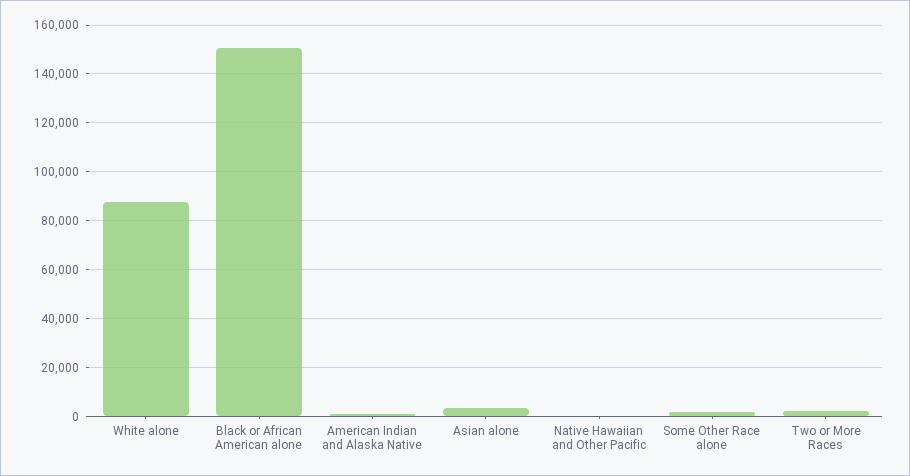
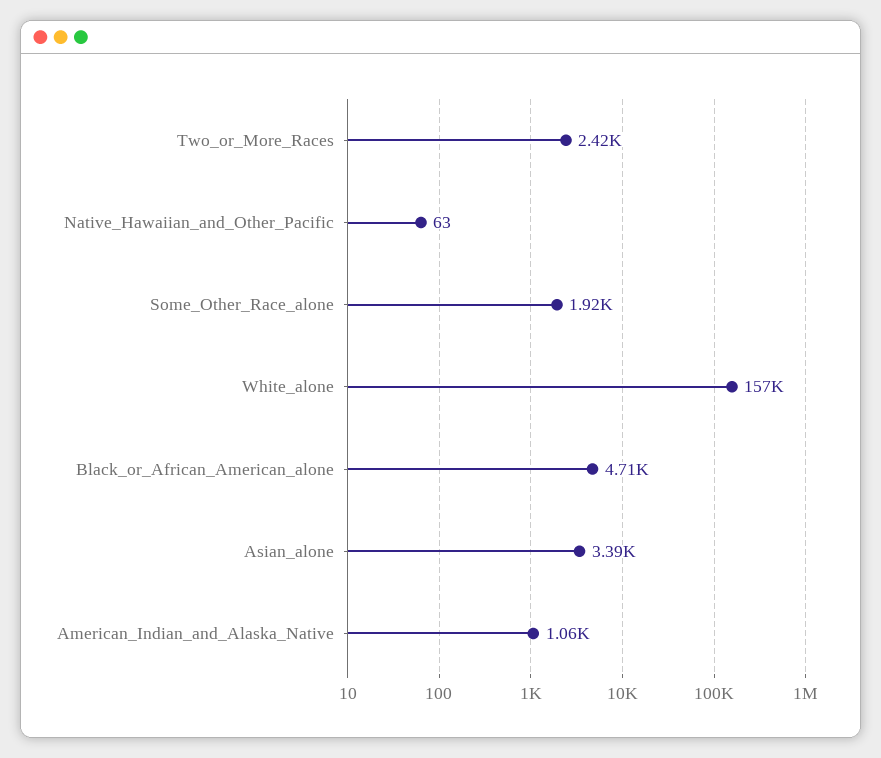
White alone: 87500 -> 157000
Black or African American alone: 150000 -> 4710

